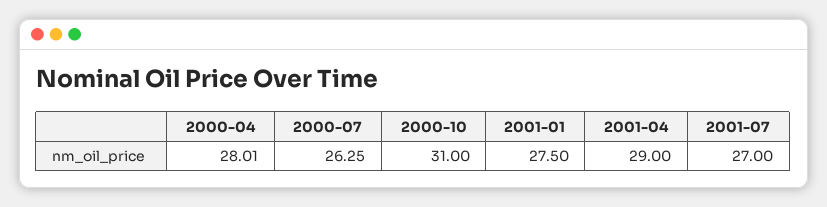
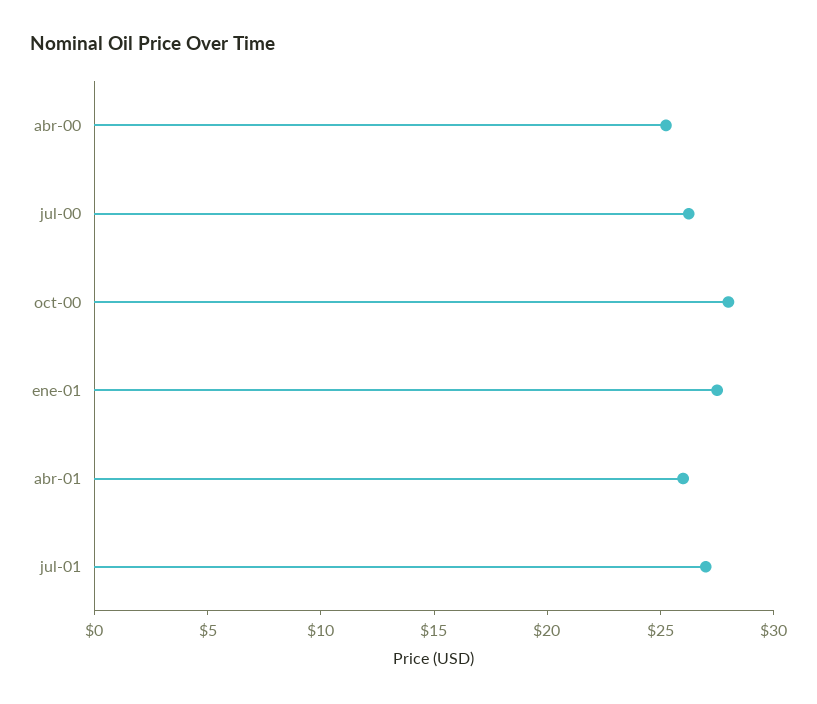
2000-04: 28.01 -> 25
2000-10: 31 -> 28
2001-04: 29 -> 26

